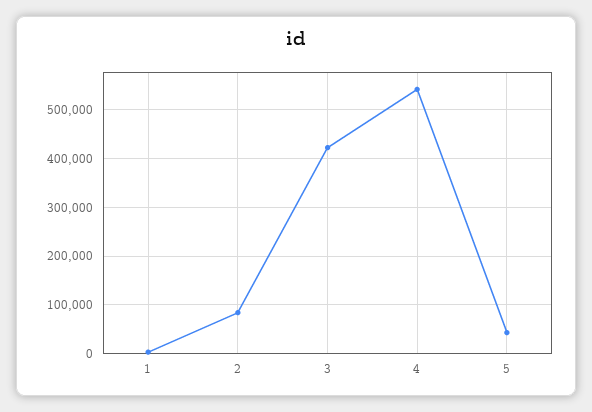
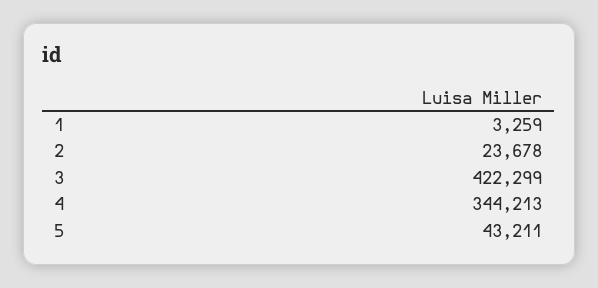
2: 80000 -> 23678
4: 540000 -> 344213

